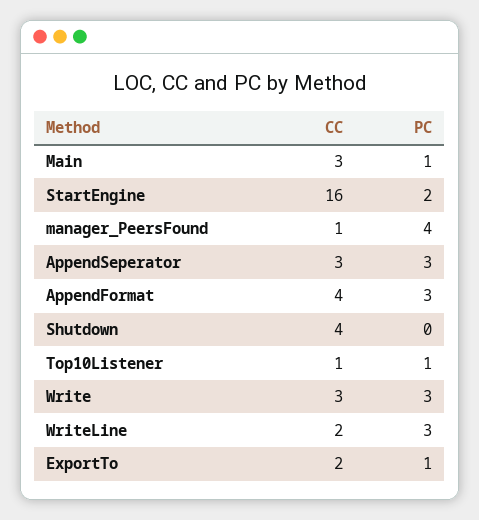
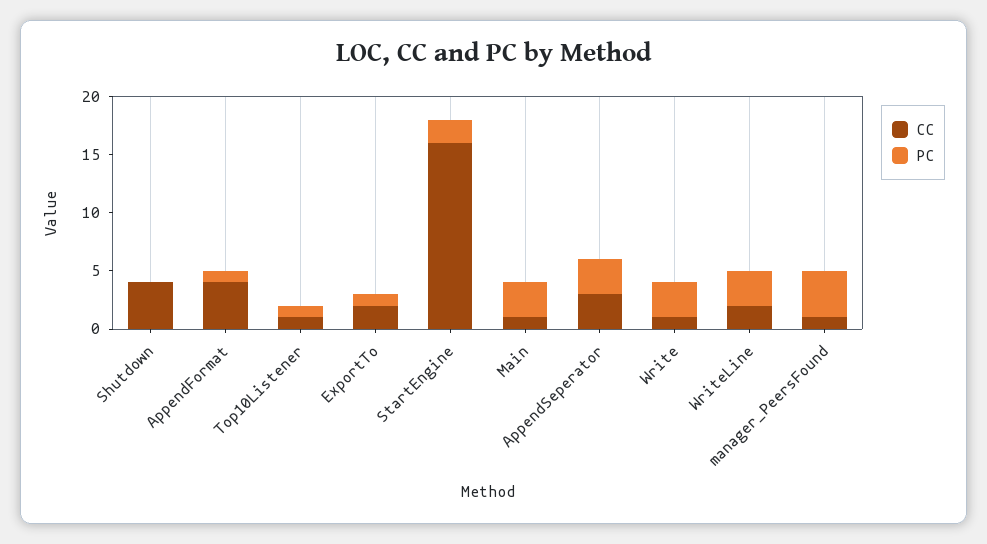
CC, Main: 3 -> 1
PC, Main: 1 -> 3
PC, AppendFormat: 3 -> 1
CC, Write: 3 -> 1

